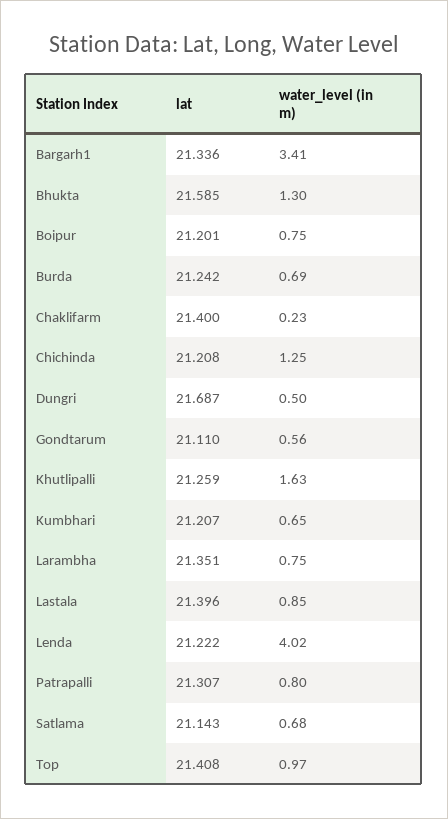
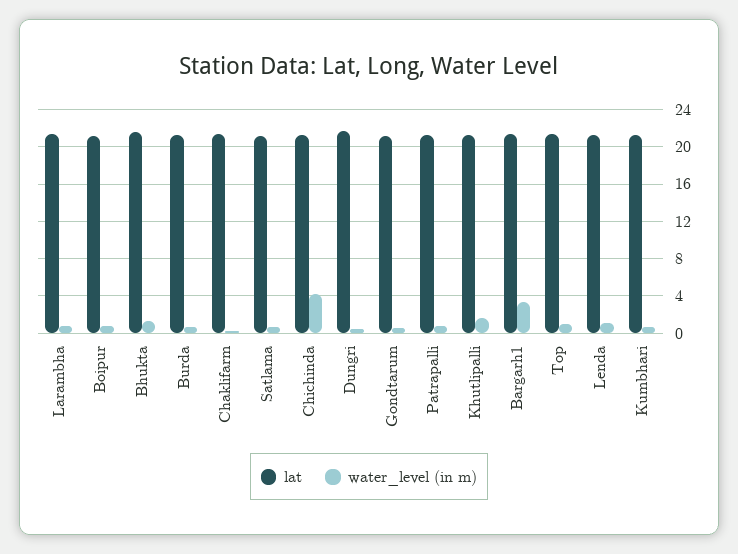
water_level (in m), Chichinda: 1.25 -> 4
lat, Lastala: 21.396 -> none
water_level (in m), Lastala: 0.85 -> none
water_level (in m), Lenda: 4.02 -> 1

